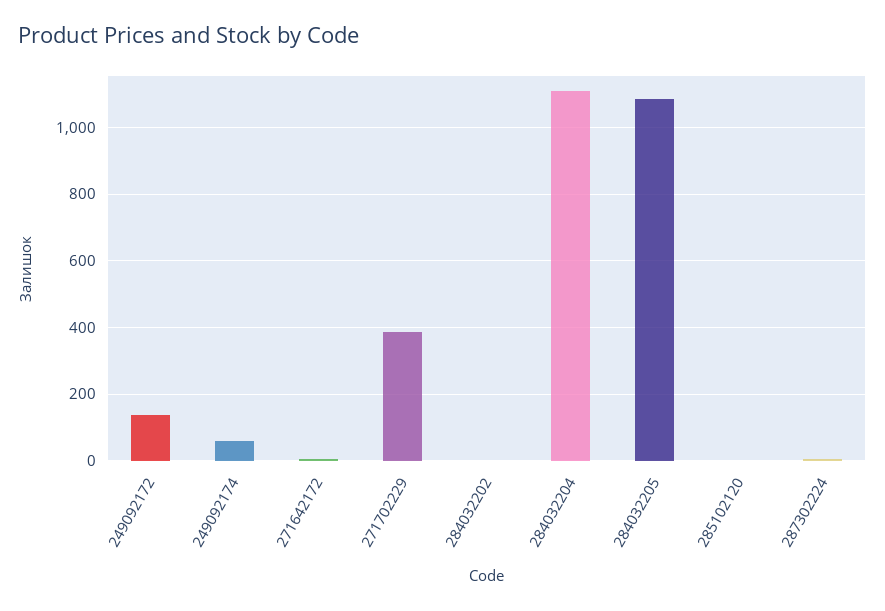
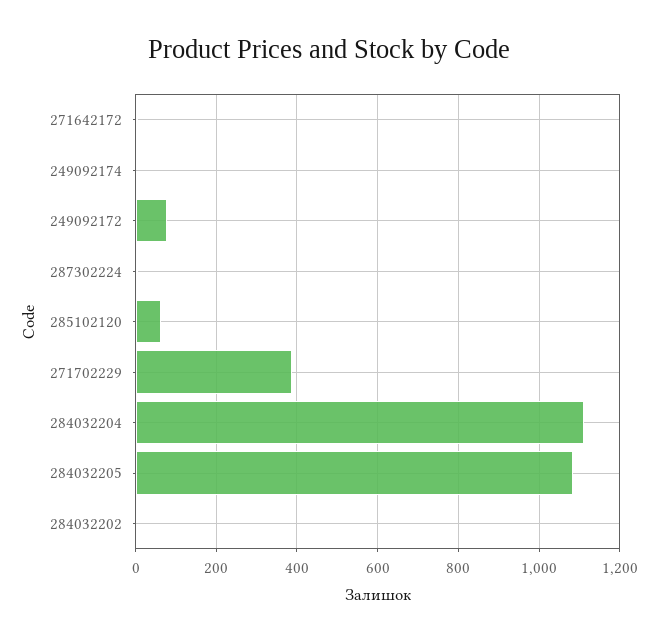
249092172: 140 -> 80
249092174: 60 -> 0
285102120: 0 -> 60

